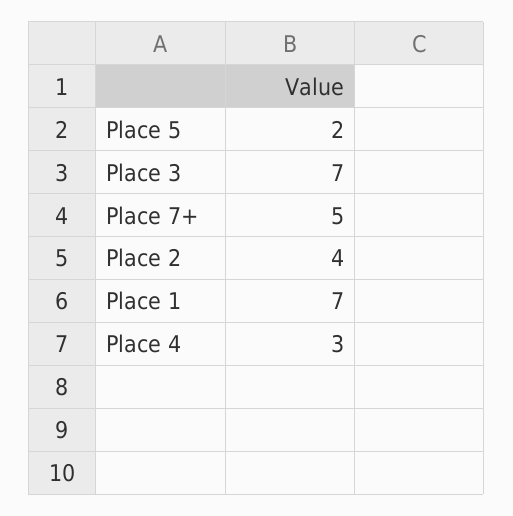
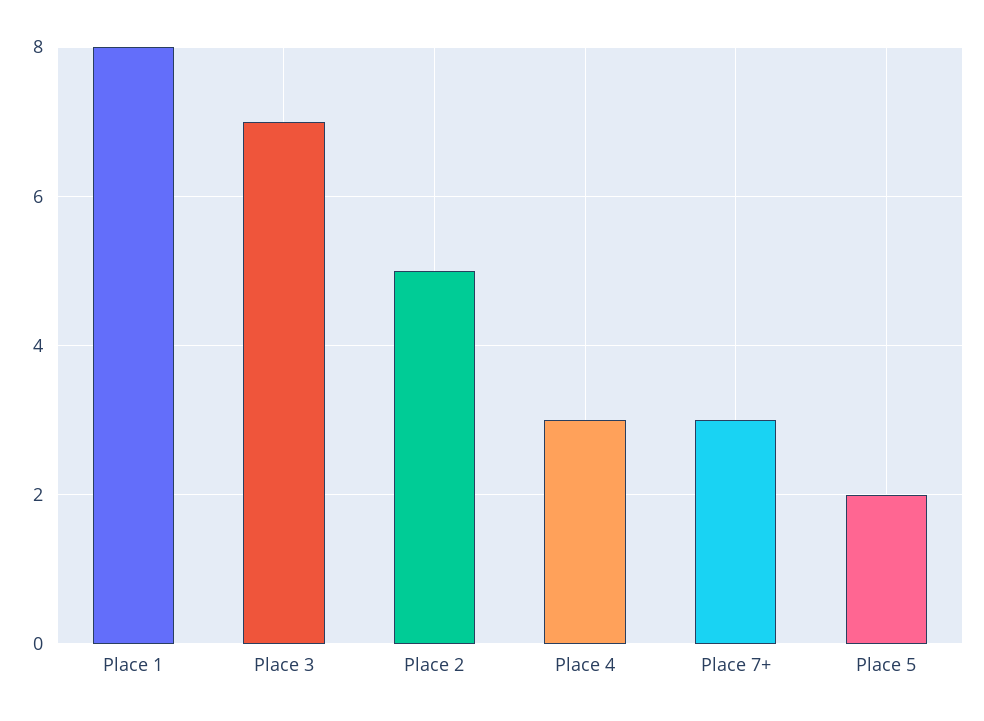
Place 7+: 5 -> 3
Place 2: 4 -> 5
Place 1: 7 -> 8

